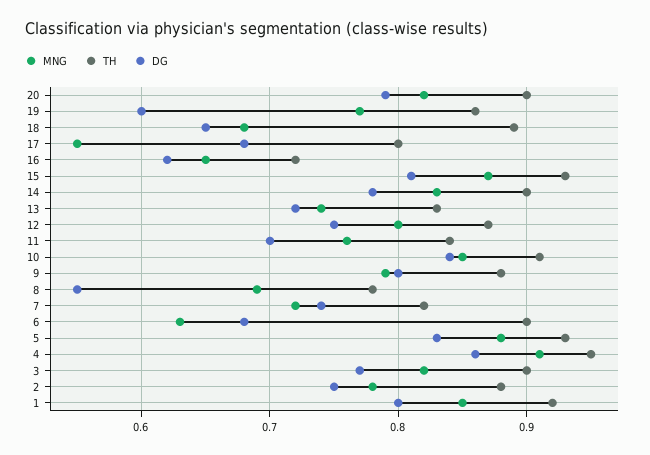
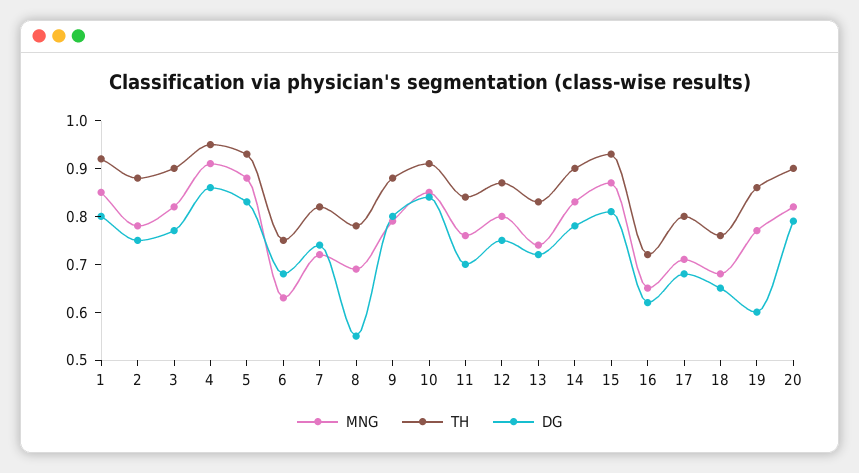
TH, 18: 0.89 -> 0.75
MNG, 17: 0.55 -> 0.7
TH, 6: 0.9 -> 0.75

